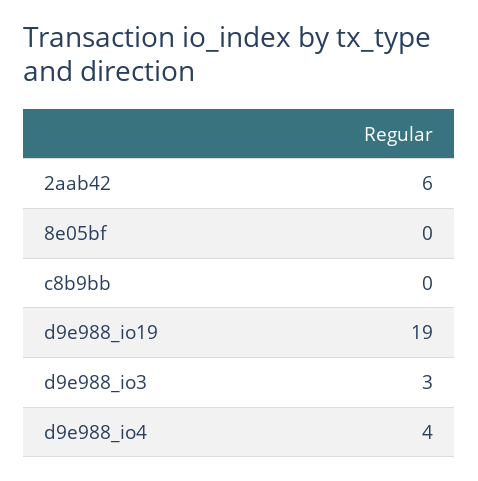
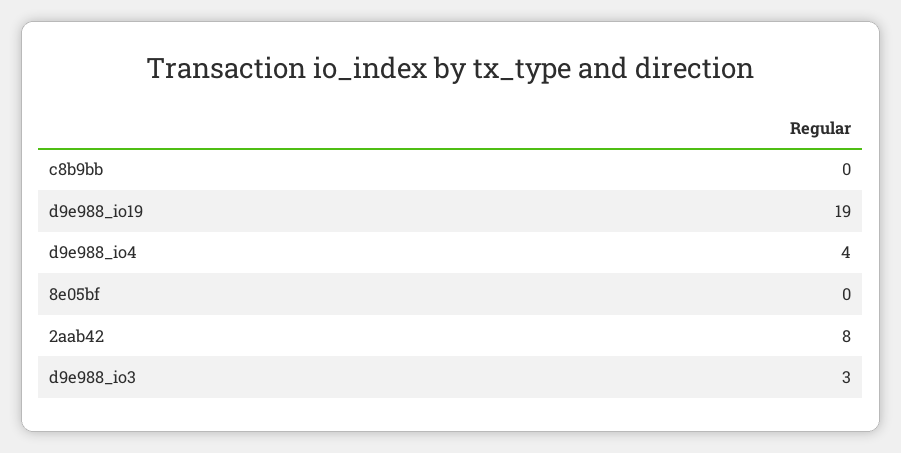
2aab42: 6 -> 8

